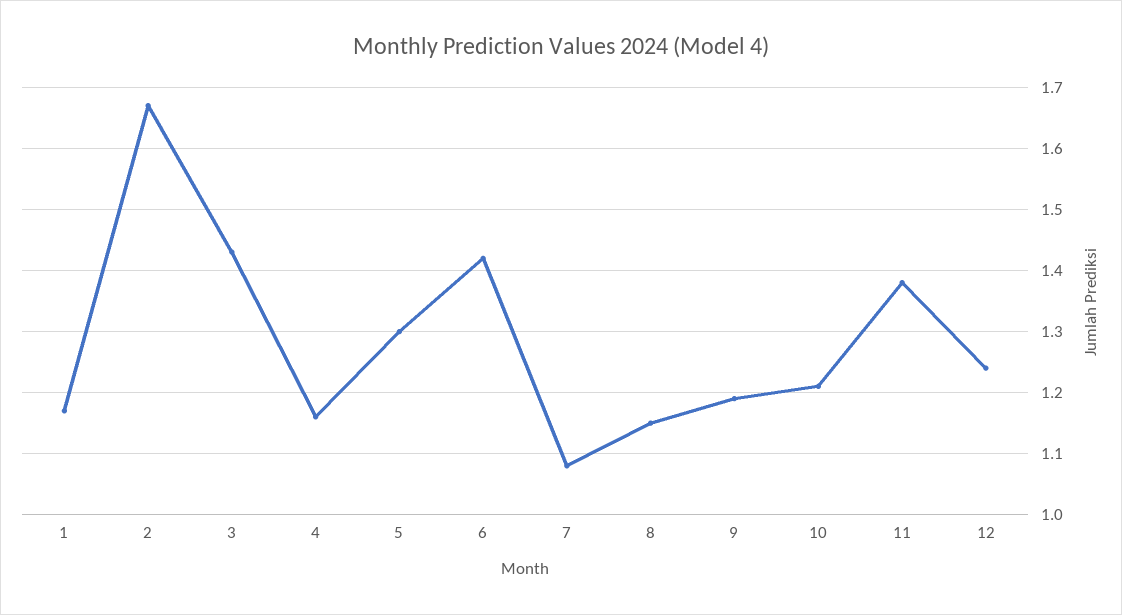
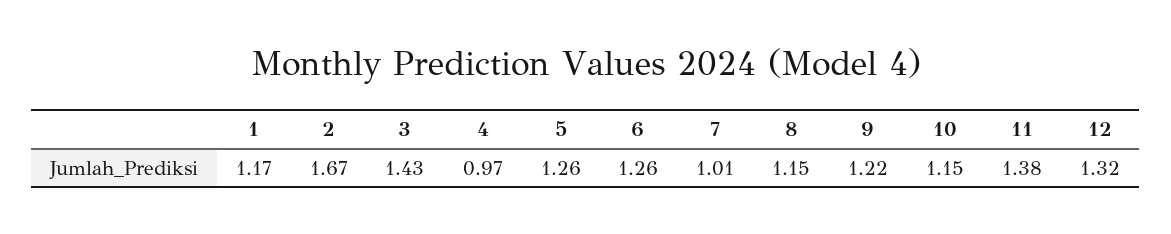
4: 1.16 -> 0.97
5: 1.3 -> 1.26
6: 1.42 -> 1.26
7: 1.08 -> 1.01
9: 1.19 -> 1.22
10: 1.21 -> 1.15
12: 1.24 -> 1.32

